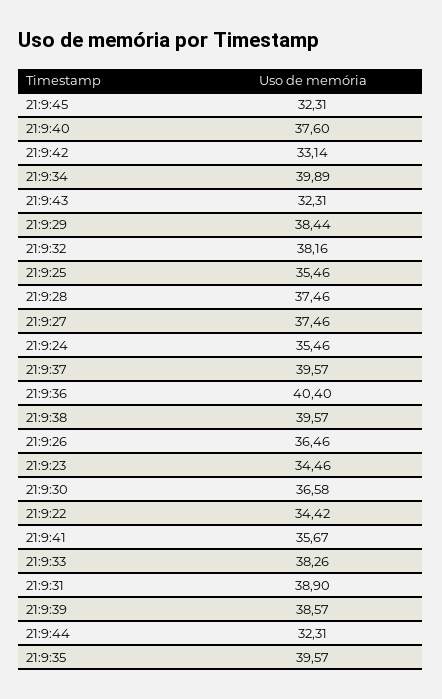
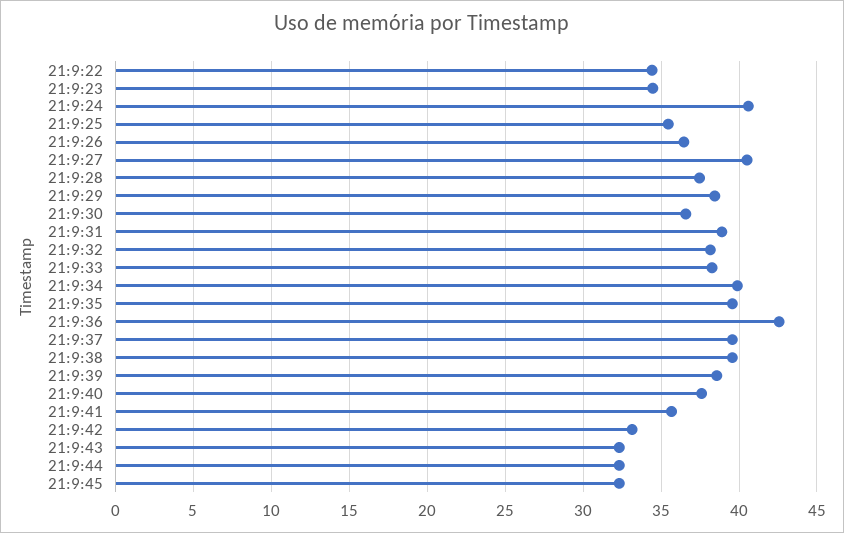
21:9:27: 37.46 -> 40.5
21:9:24: 35.46 -> 40.5
21:9:36: 40.4 -> 42.5

